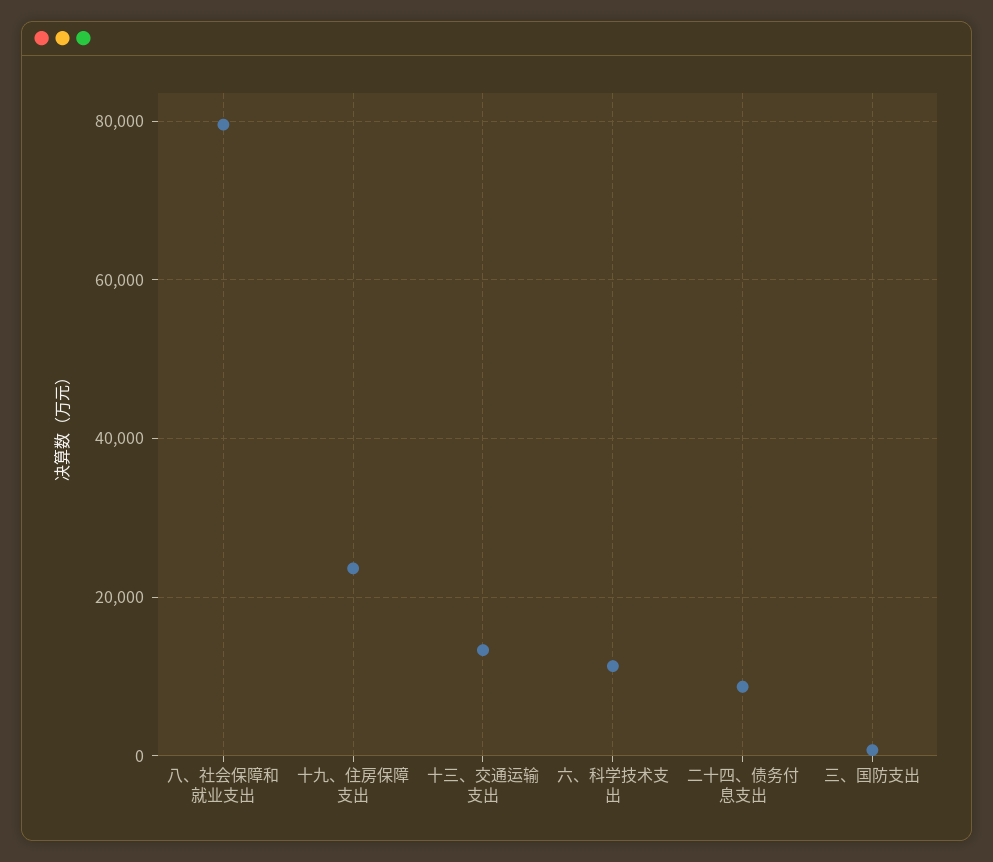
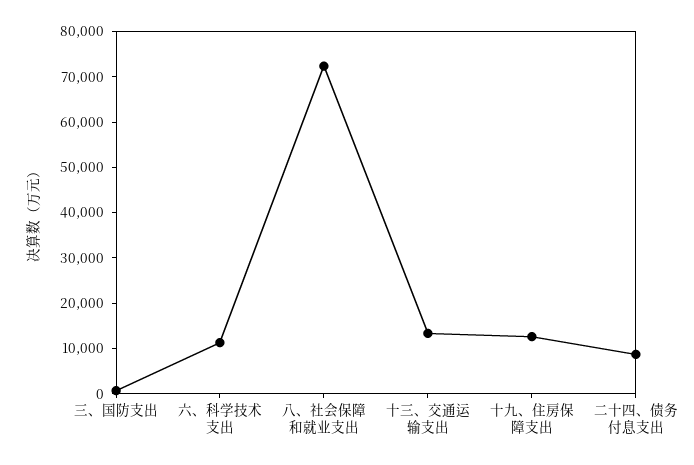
八、社会保障和就业支出: 80000 -> 72000
十九、住房保障支出: 24000 -> 12000

